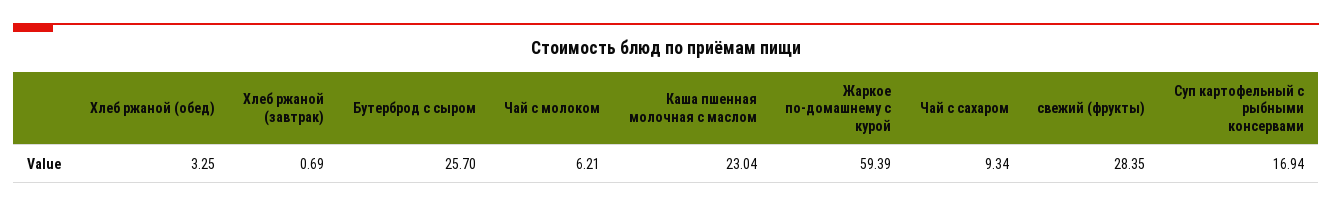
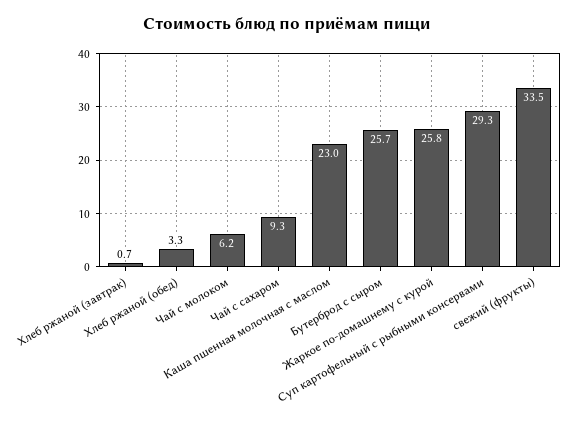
Жаркое по-домашнему с курой: 59.39 -> 25.8
свежий (фрукты): 28.35 -> 33.5
Суп картофельный с рыбными консервами: 16.94 -> 29.3

